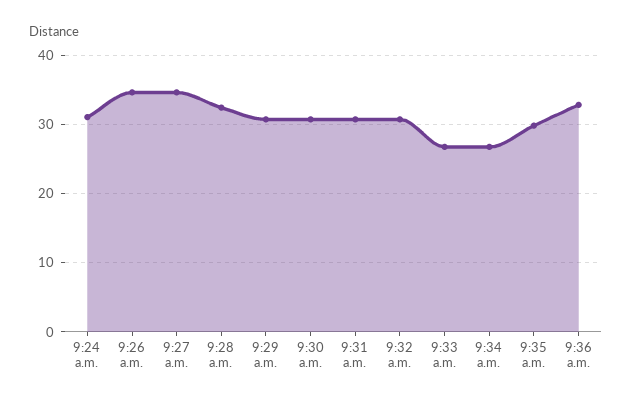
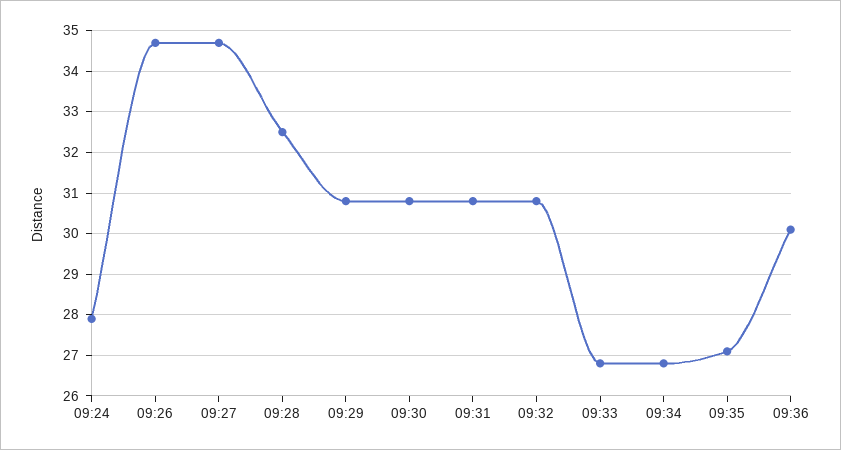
9:24 a.m.: 31 -> 28
9:35 a.m.: 30 -> 27
9:36 a.m.: 33 -> 30

